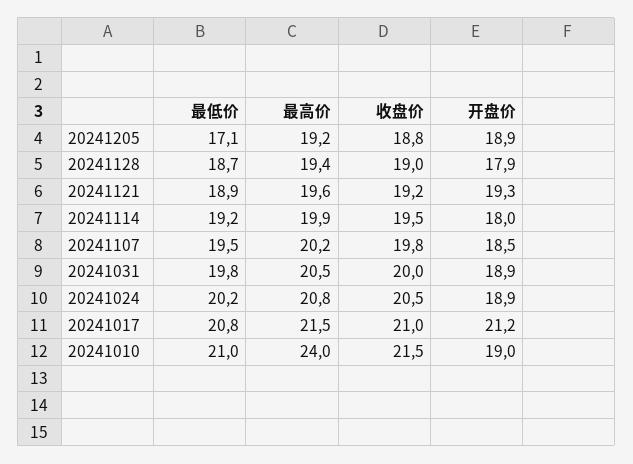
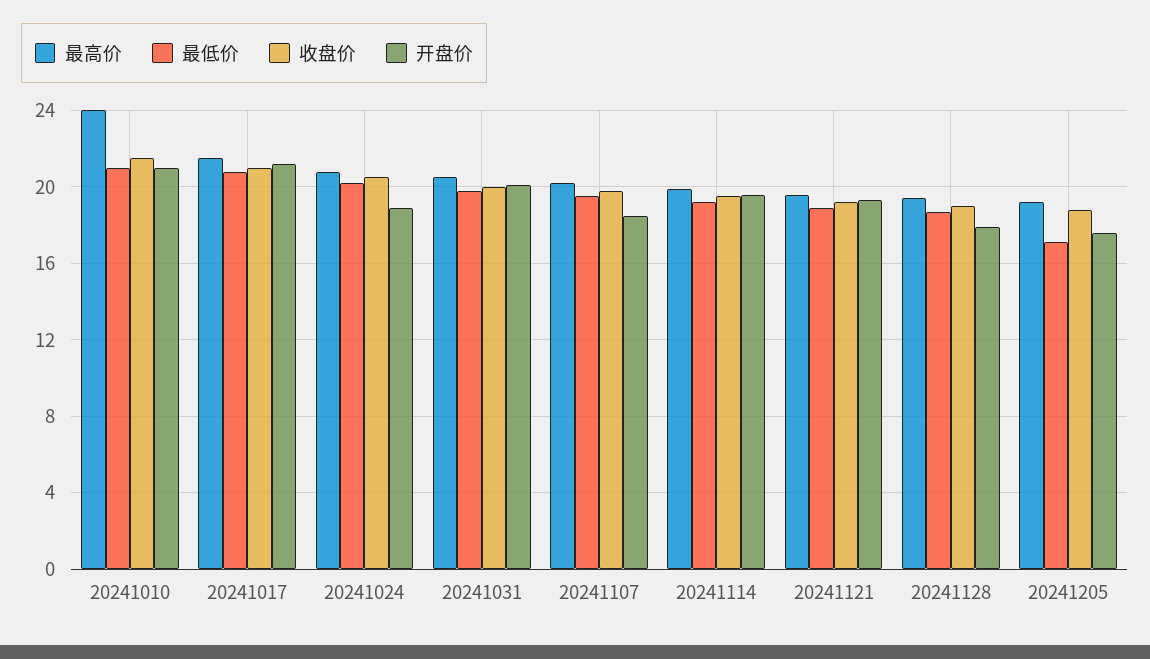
开盘价, 20241205: 18.9 -> 17.5
开盘价, 20241114: 18 -> 19.5
开盘价, 20241031: 18.9 -> 20
开盘价, 20241010: 19 -> 21

